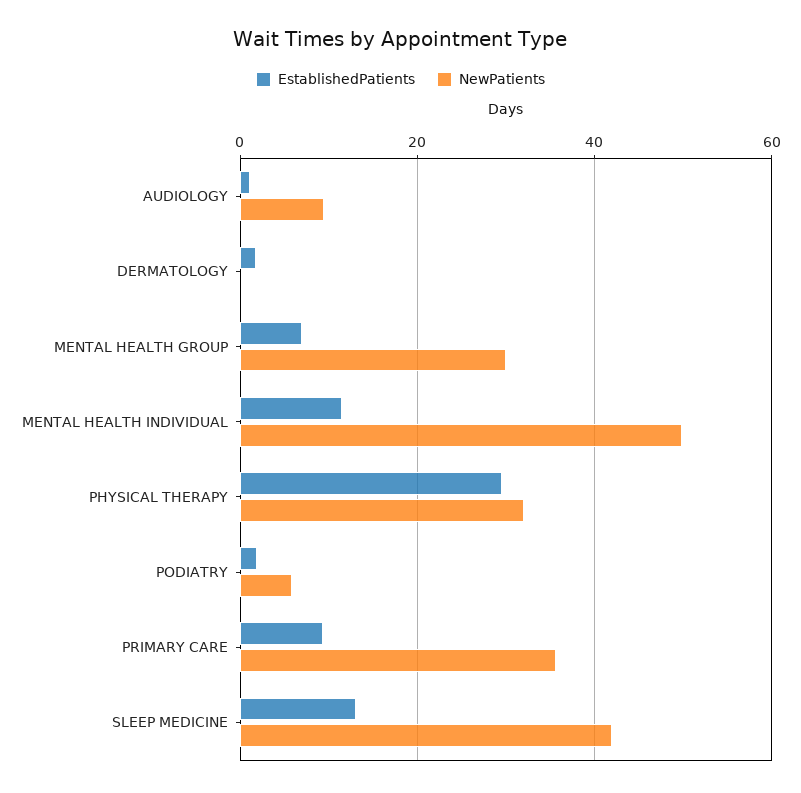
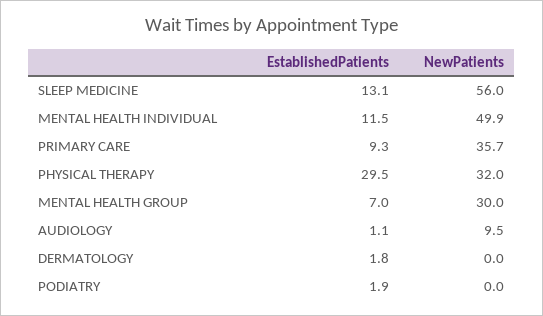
NewPatients, PODIATRY: 6 -> 0
NewPatients, SLEEP MEDICINE: 42 -> 56

